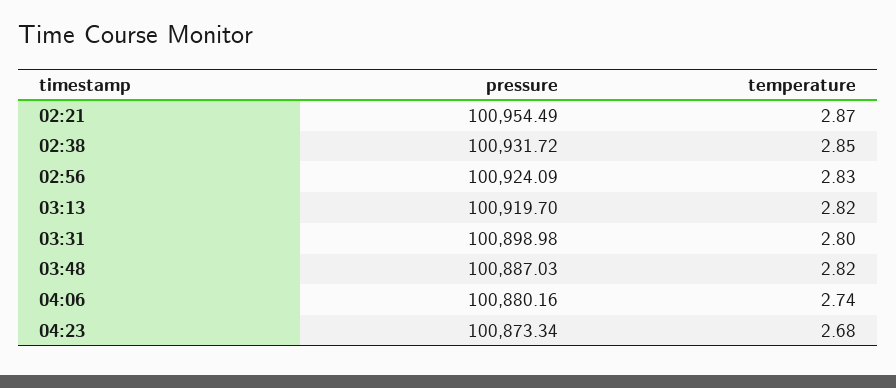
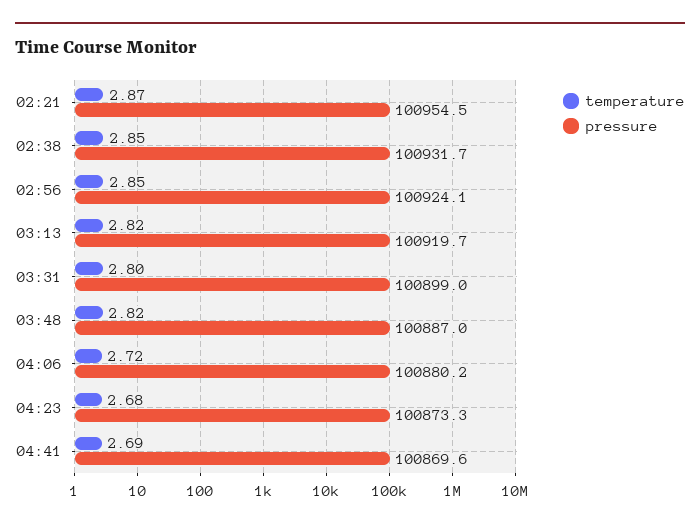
temperature, 02:56: 2.83 -> 2.85
temperature, 04:06: 2.74 -> 2.72
temperature, 04:41: none -> 2.69
pressure, 04:41: none -> 100869.6

